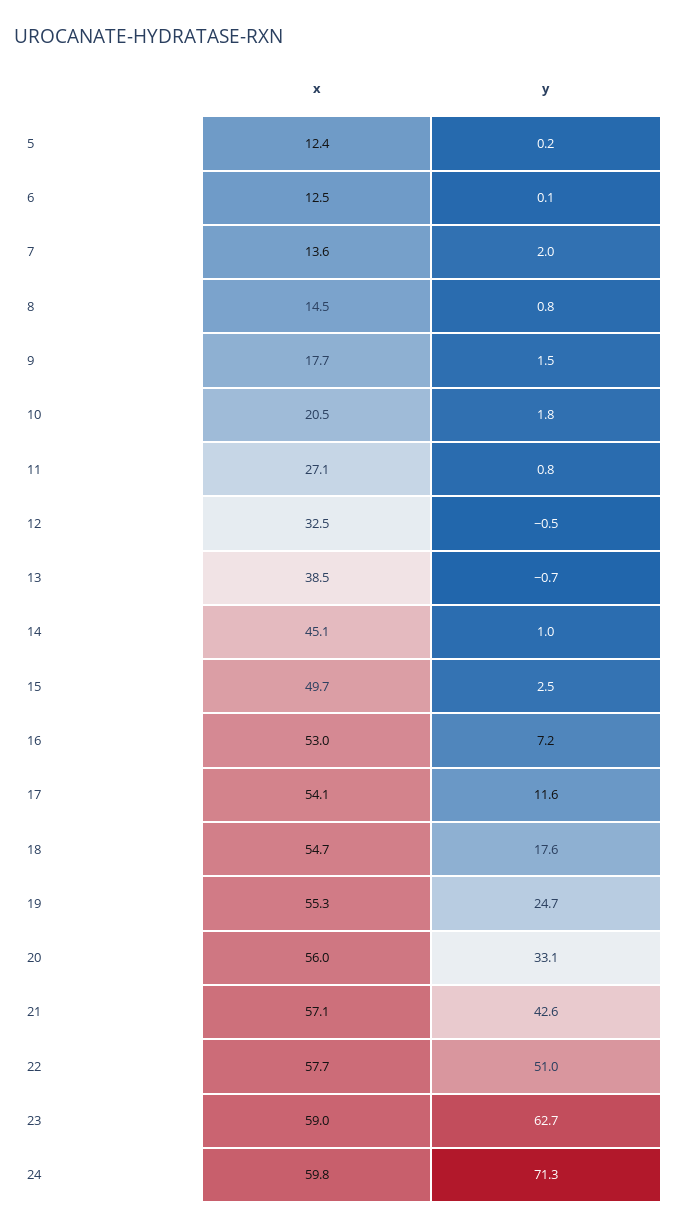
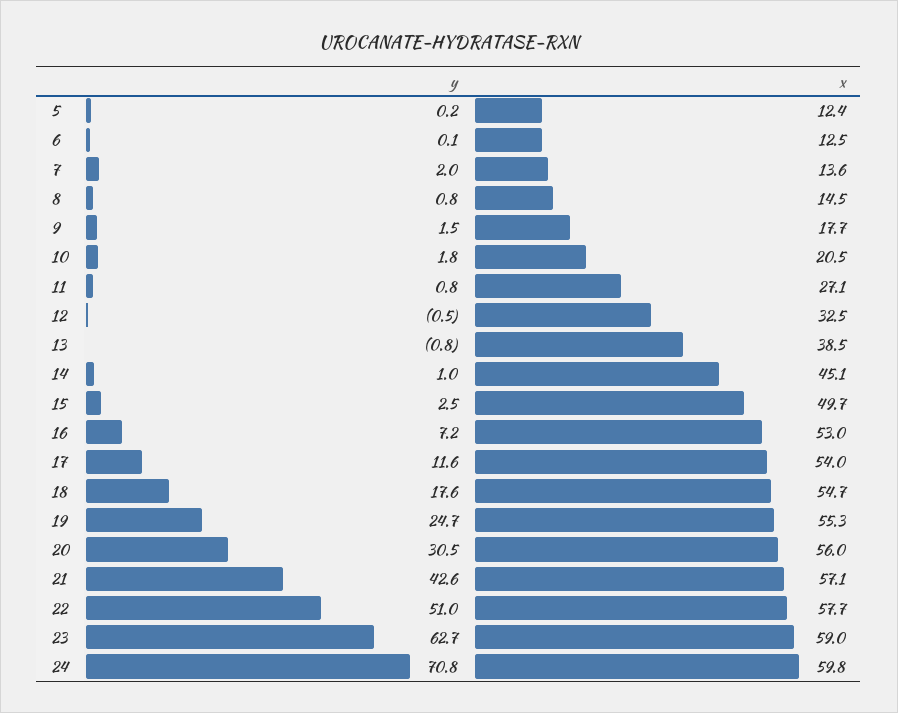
y, 13: -0.7 -> -0.8
x, 17: 54.1 -> 54
y, 20: 33.1 -> 30.5
y, 24: 71.3 -> 70.8

